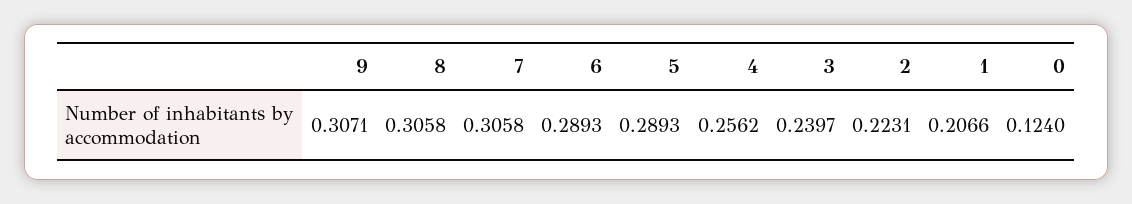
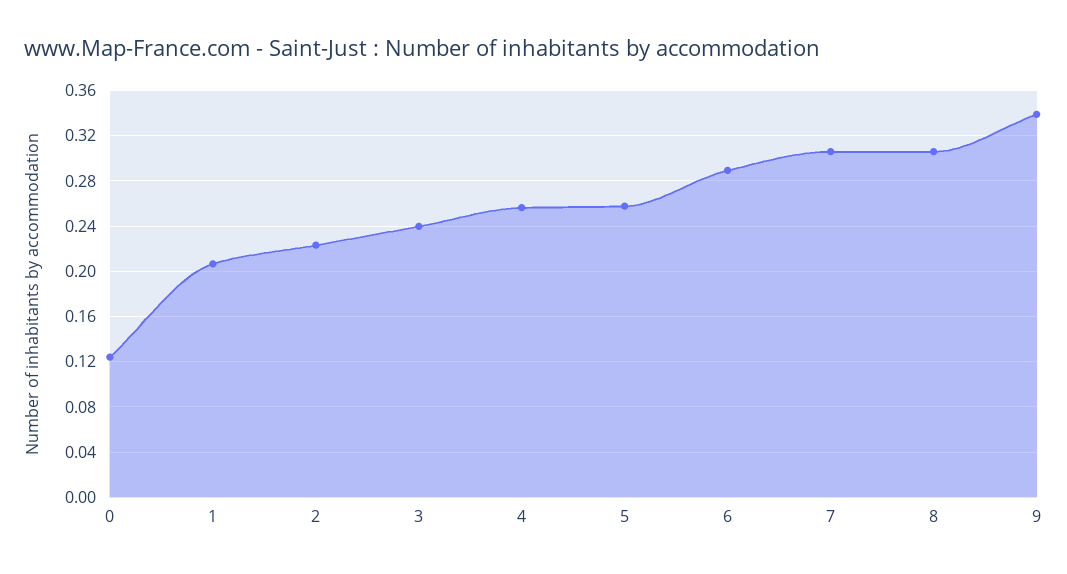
9: 0.3071 -> 0.34
5: 0.2893 -> 0.26

